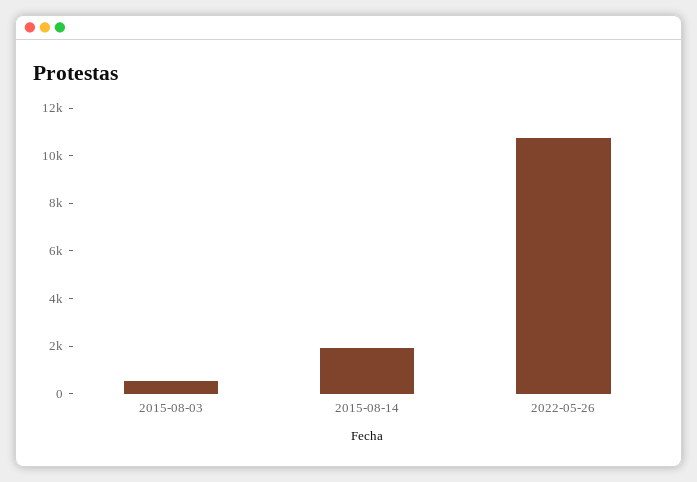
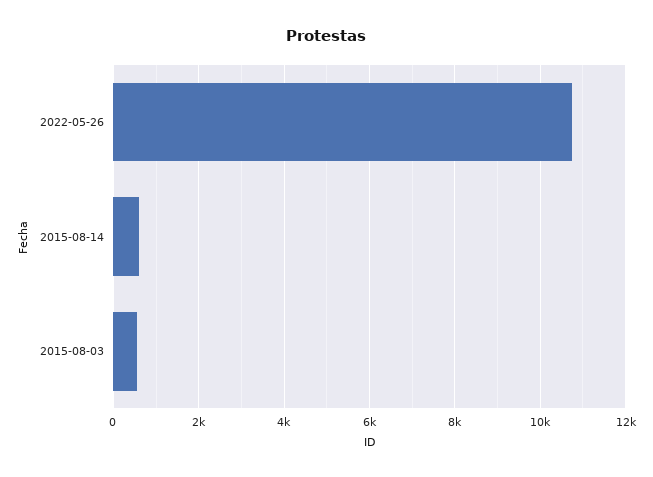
2015-08-14: 2000 -> 600

